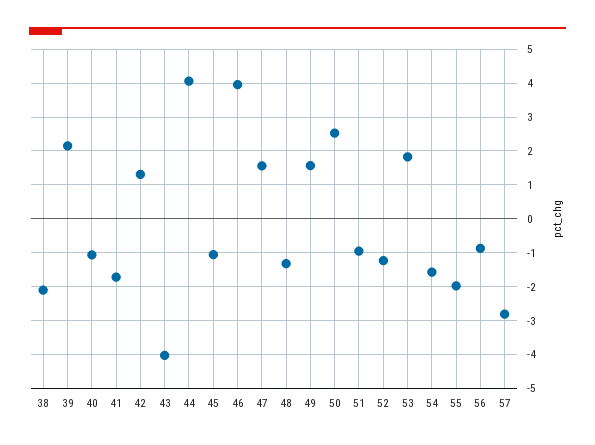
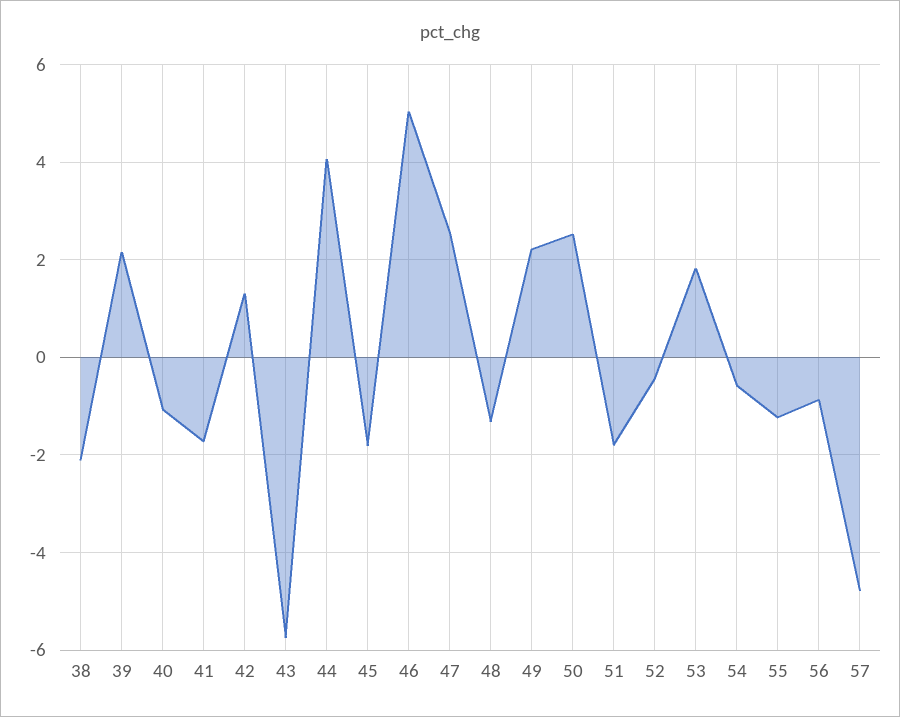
43: -4 -> -5.8
45: -1 -> -1.8
46: 4 -> 5
47: 1.6 -> 2.6
49: 1.6 -> 2.2
51: -1 -> -1.8
52: -1.2 -> -0.4
54: -1.6 -> -0.6
55: -2 -> -1.2
57: -2.8 -> -4.8

